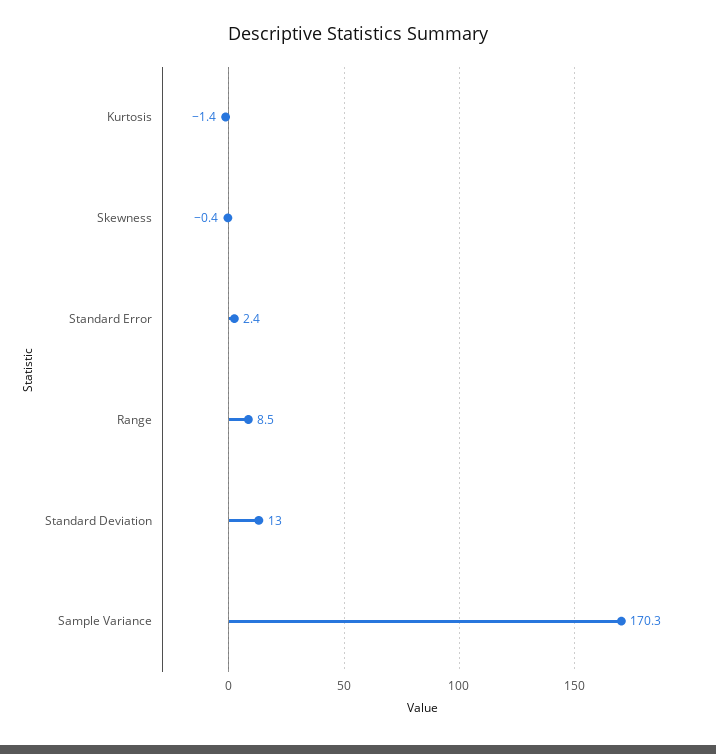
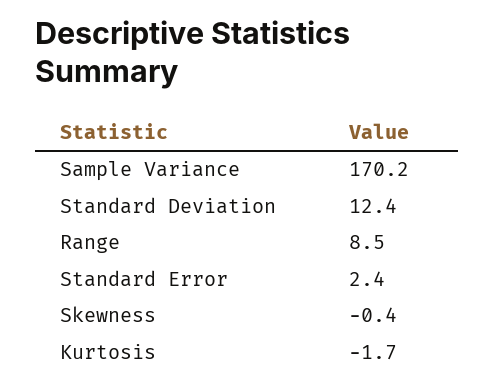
Kurtosis: -1.4 -> -1.7
Standard Deviation: 13 -> 12.4
Sample Variance: 170.3 -> 170.2

